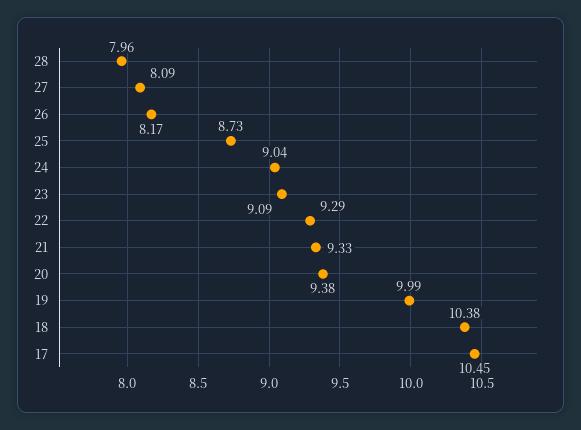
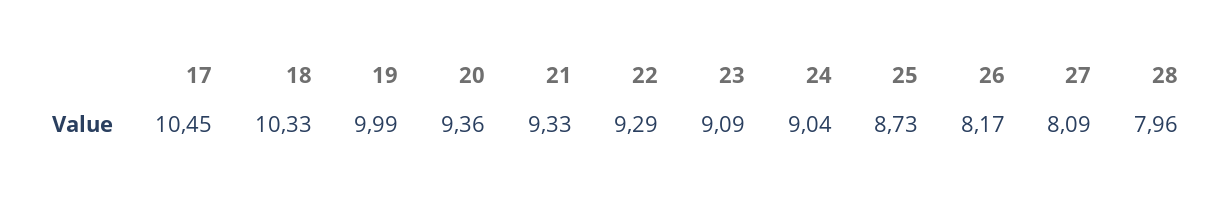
20: 9.38 -> 9.36
18: 10.38 -> 10.33

